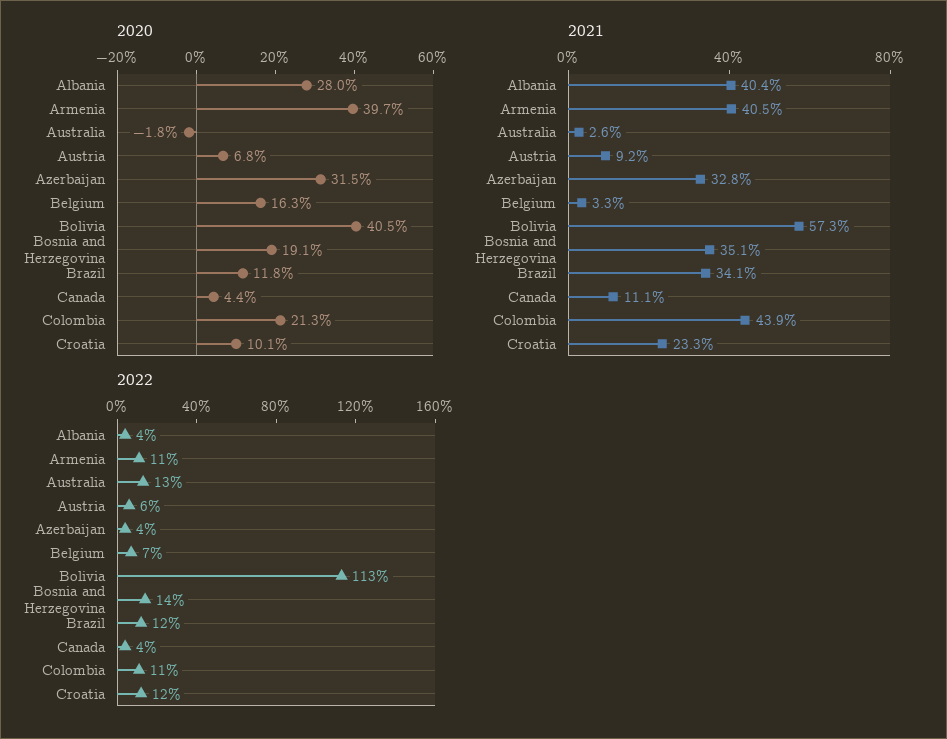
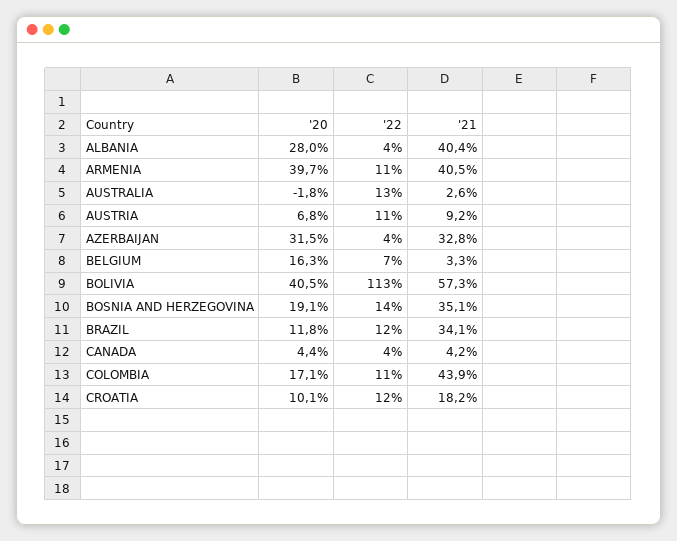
2020, Colombia: 21.3 -> 17.1
2021, Canada: 11.1 -> 4.2
2021, Croatia: 23.3 -> 18.2
2022, Austria: 6 -> 11

